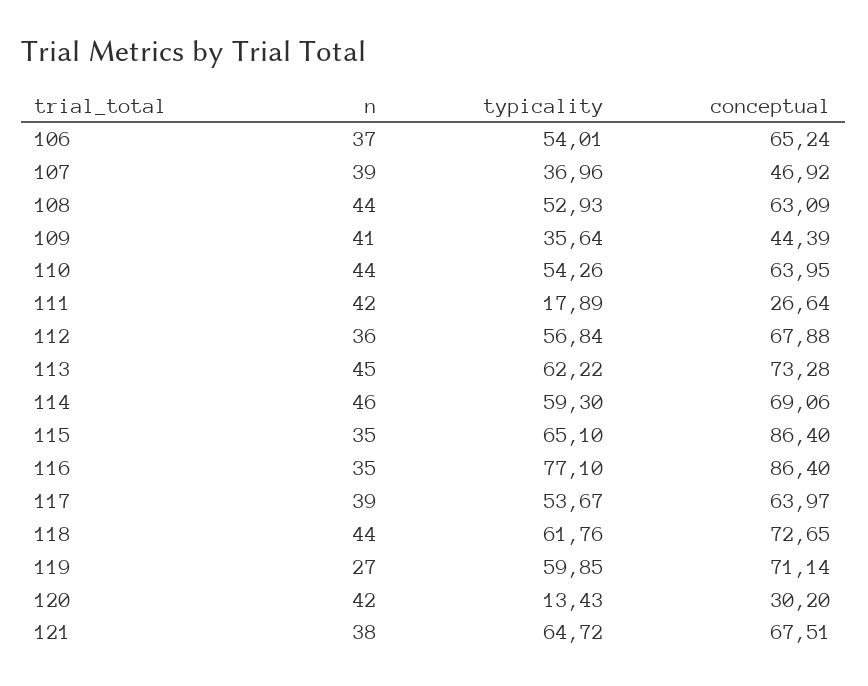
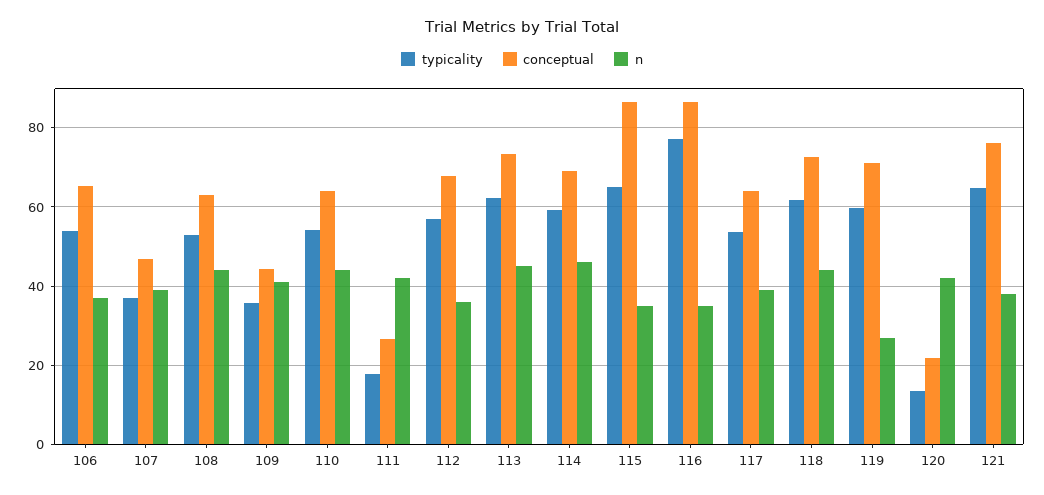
conceptual, 120: 30.2 -> 22
conceptual, 121: 67.51 -> 76

